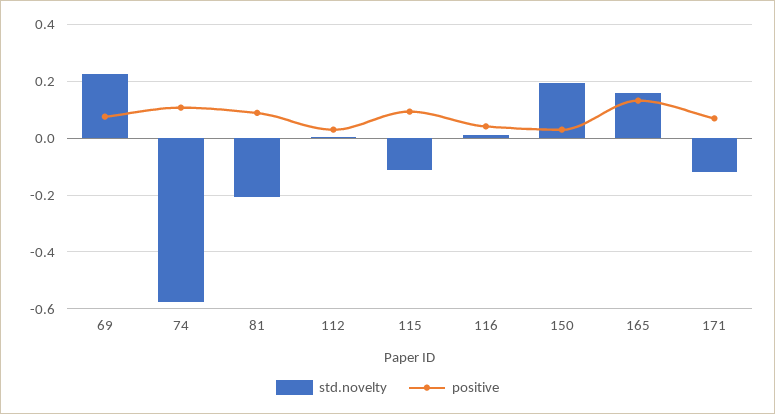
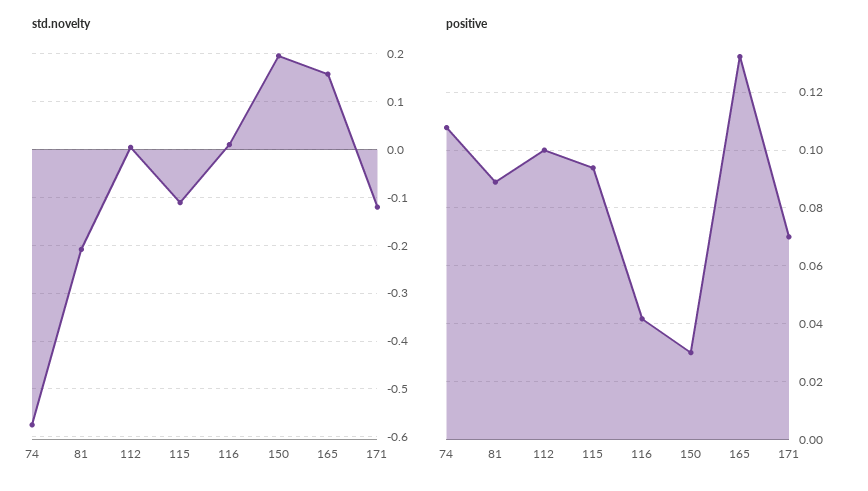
std.novelty, 69: 0.225 -> none
positive, 69: 0.075 -> none
positive, 112: 0.025 -> 0.1

